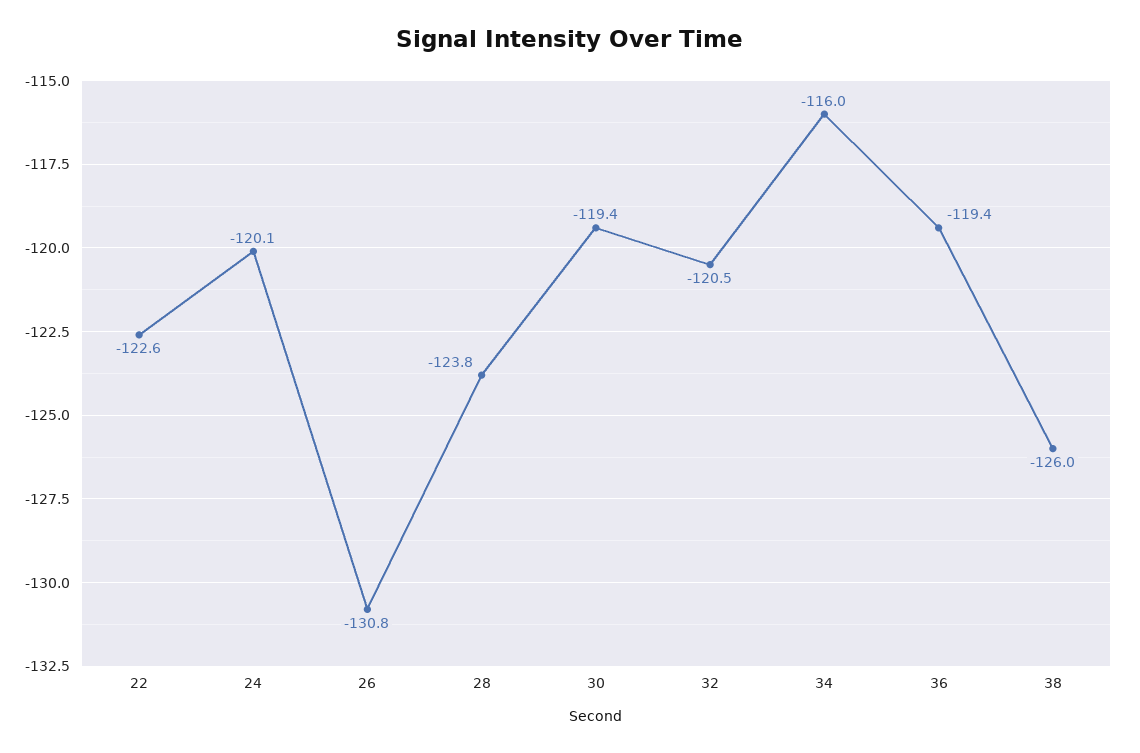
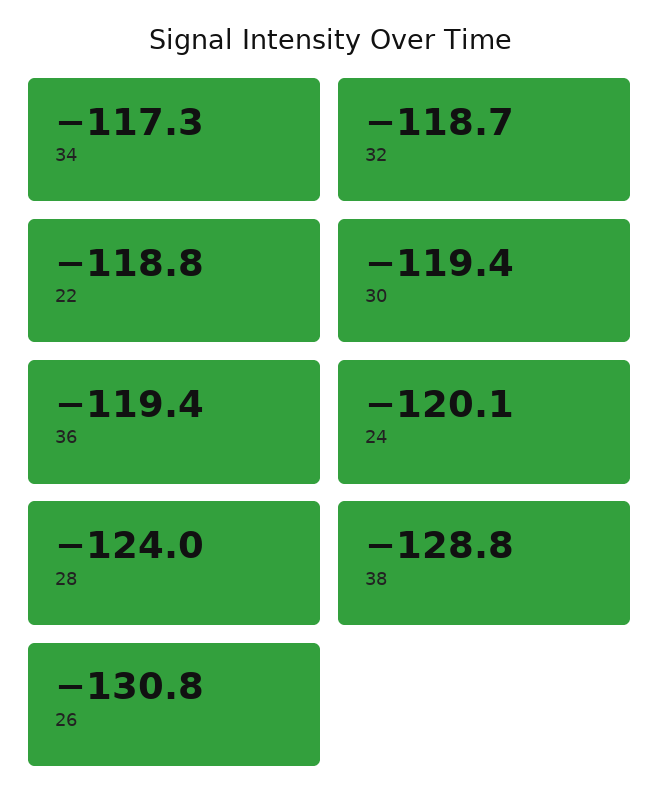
22: -122.6 -> -118.8
28: -123.8 -> -124
32: -120.5 -> -118.7
34: -116 -> -117.3
38: -126 -> -128.8

